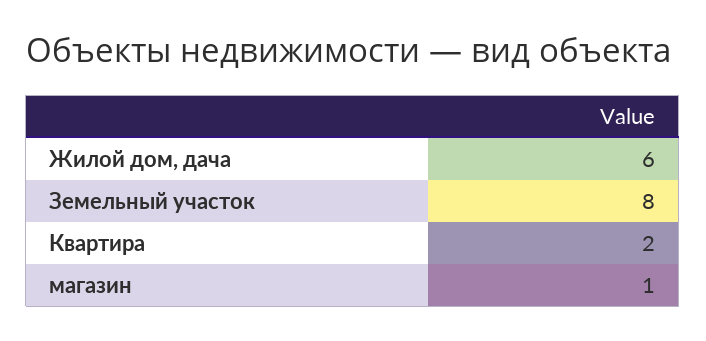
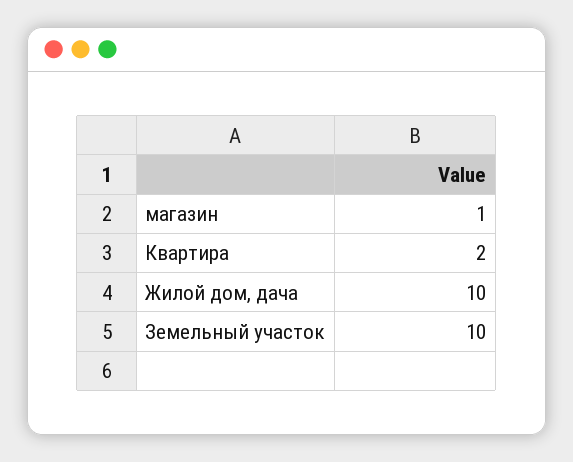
Жилой дом, дача: 6 -> 10
Земельный участок: 8 -> 10

